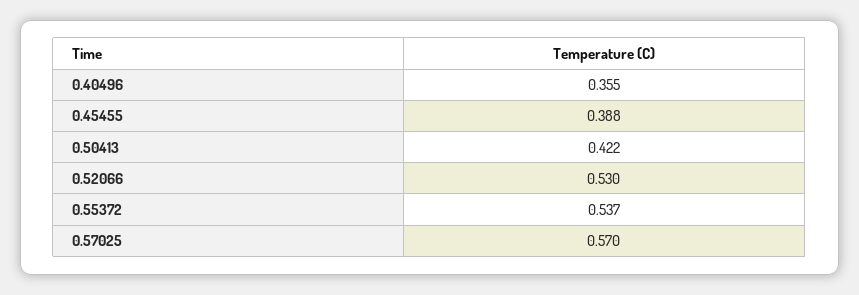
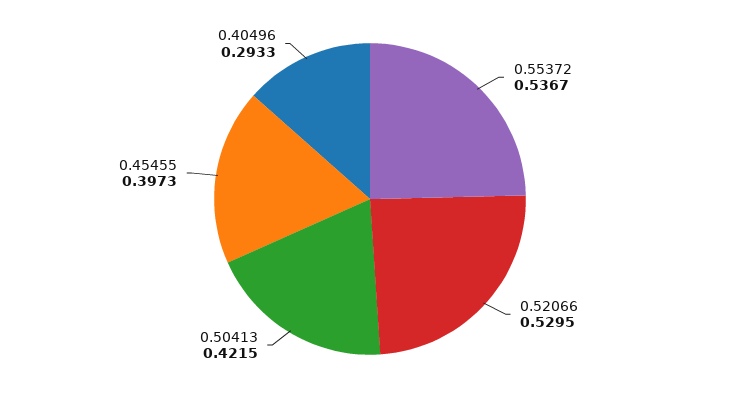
0.40496: 0.355 -> 0.2933
0.45455: 0.388 -> 0.3973
0.57025: 0.57 -> none

